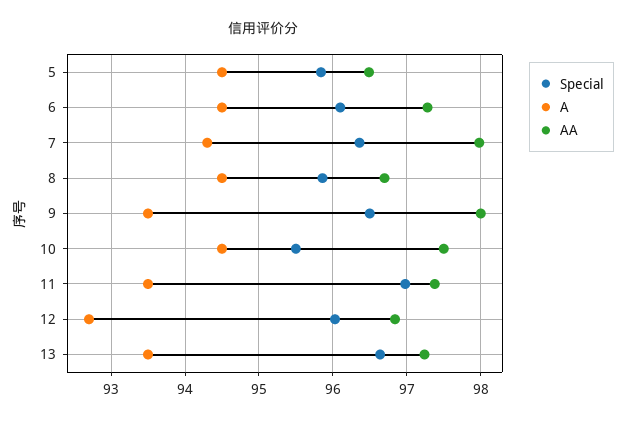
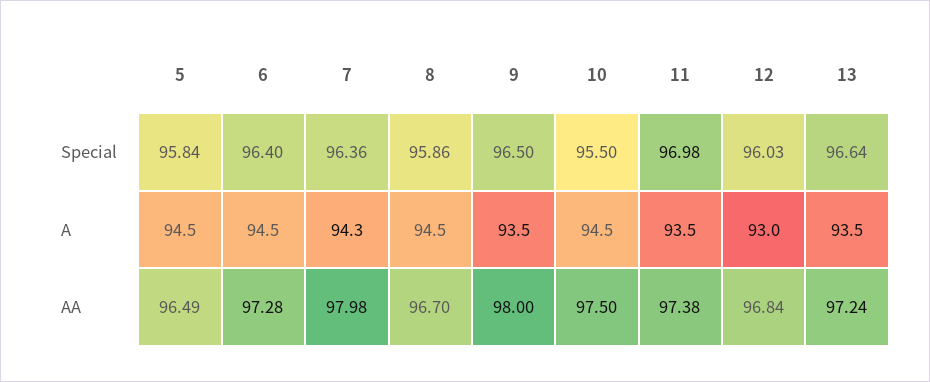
Special, 6: 96.1 -> 96.4
A, 12: 92.7 -> 93

